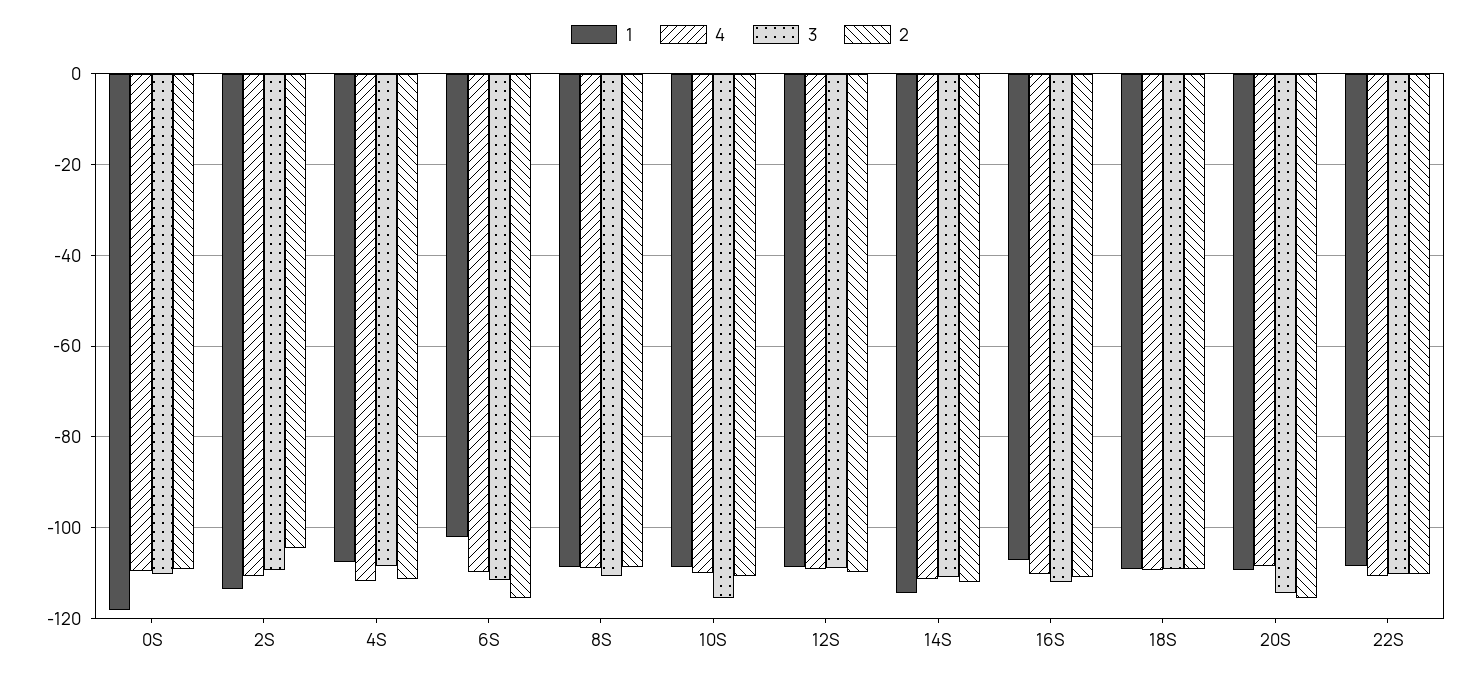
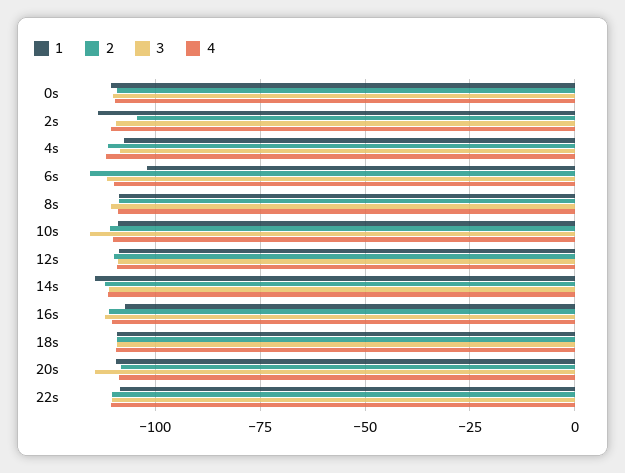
1, 0S: -118 -> -110
2, 20S: -116 -> -107.5

